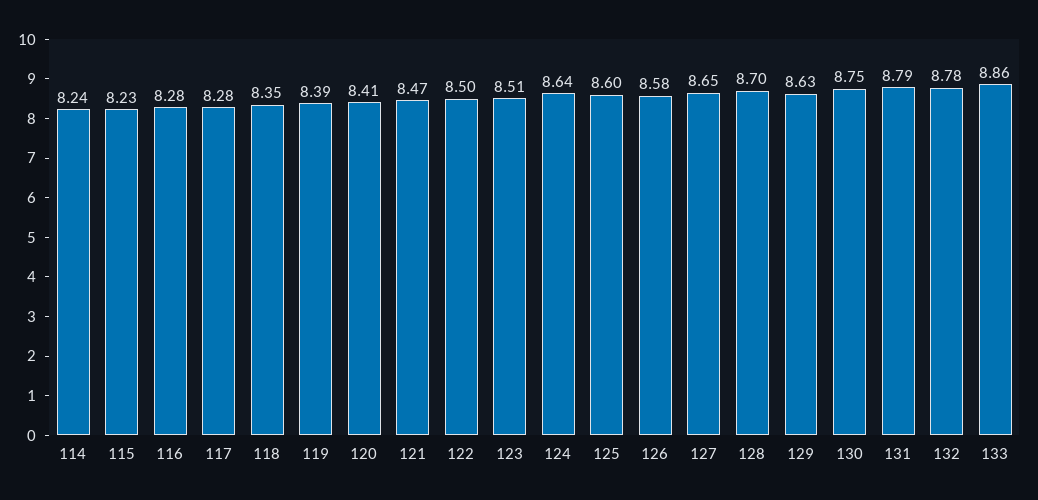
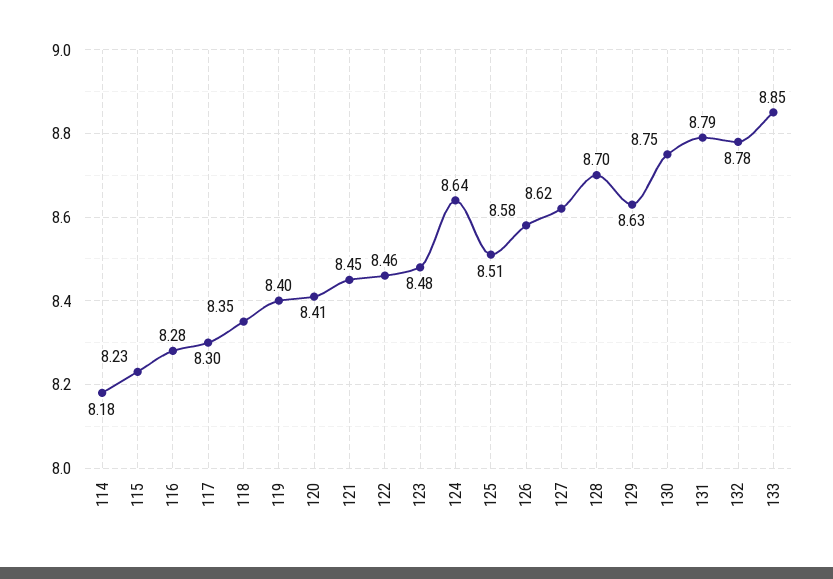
114: 8.24 -> 8.18
117: 8.28 -> 8.3
119: 8.39 -> 8.4
121: 8.47 -> 8.45
122: 8.5 -> 8.46
123: 8.51 -> 8.48
125: 8.6 -> 8.51
127: 8.65 -> 8.62
133: 8.86 -> 8.85

